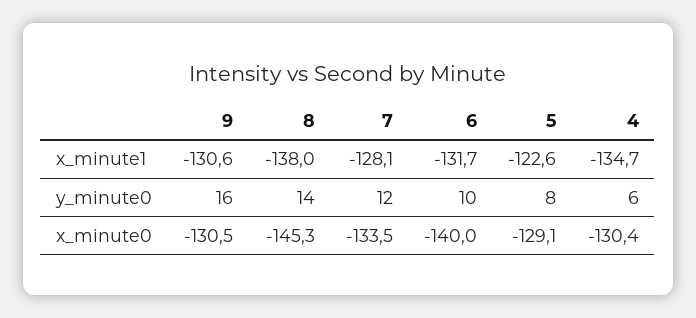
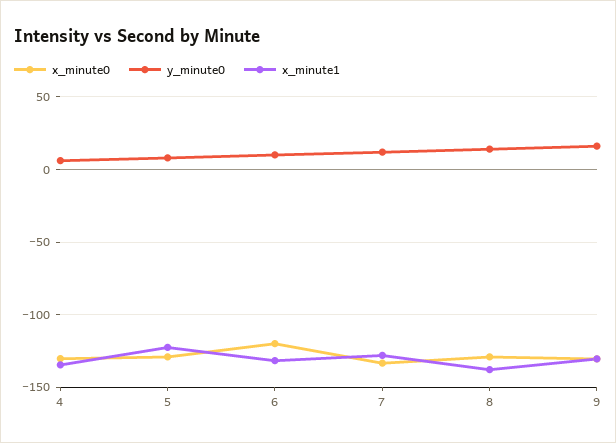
x_minute0, 8: -145.3 -> -130
x_minute0, 6: -140 -> -120

